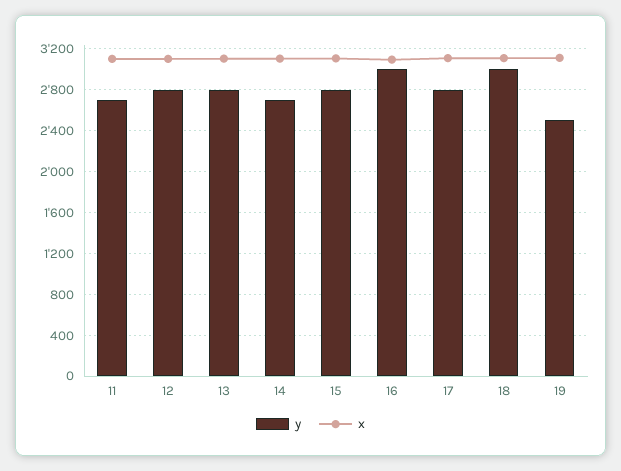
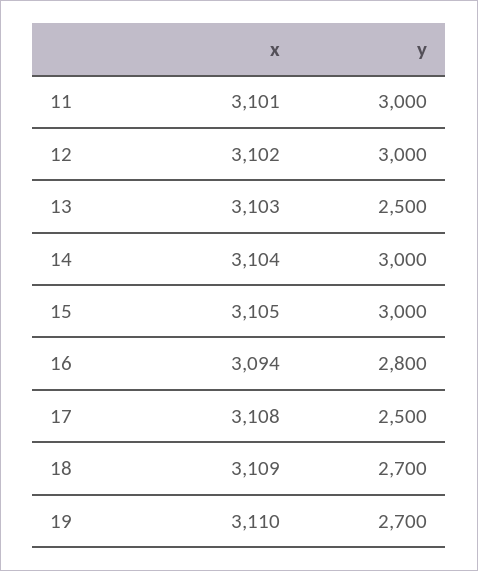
y, 11: 2700 -> 3000
y, 12: 2800 -> 3000
y, 13: 2800 -> 2500
y, 14: 2700 -> 3000
y, 15: 2800 -> 3000
y, 16: 3000 -> 2800
y, 17: 2800 -> 2500
y, 18: 3000 -> 2700
y, 19: 2500 -> 2700

